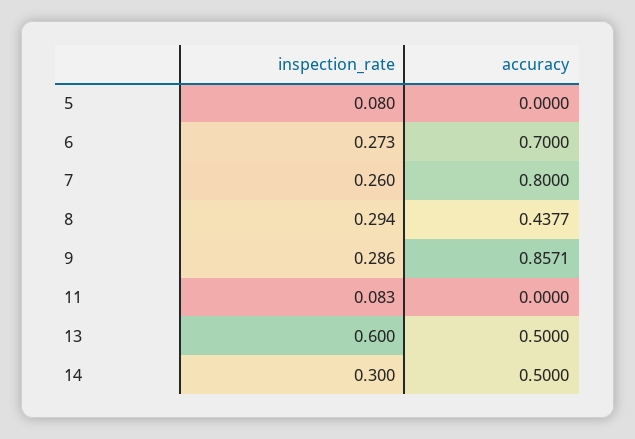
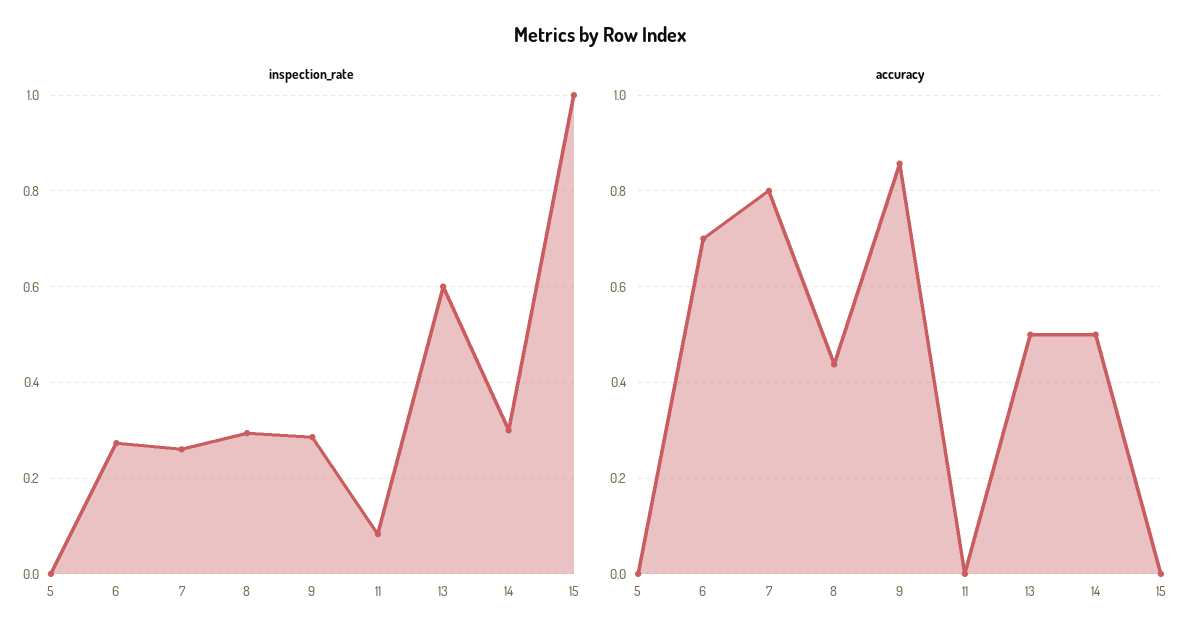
inspection_rate, 5: 0.08 -> 0
inspection_rate, 15: none -> 1
accuracy, 15: none -> 0

